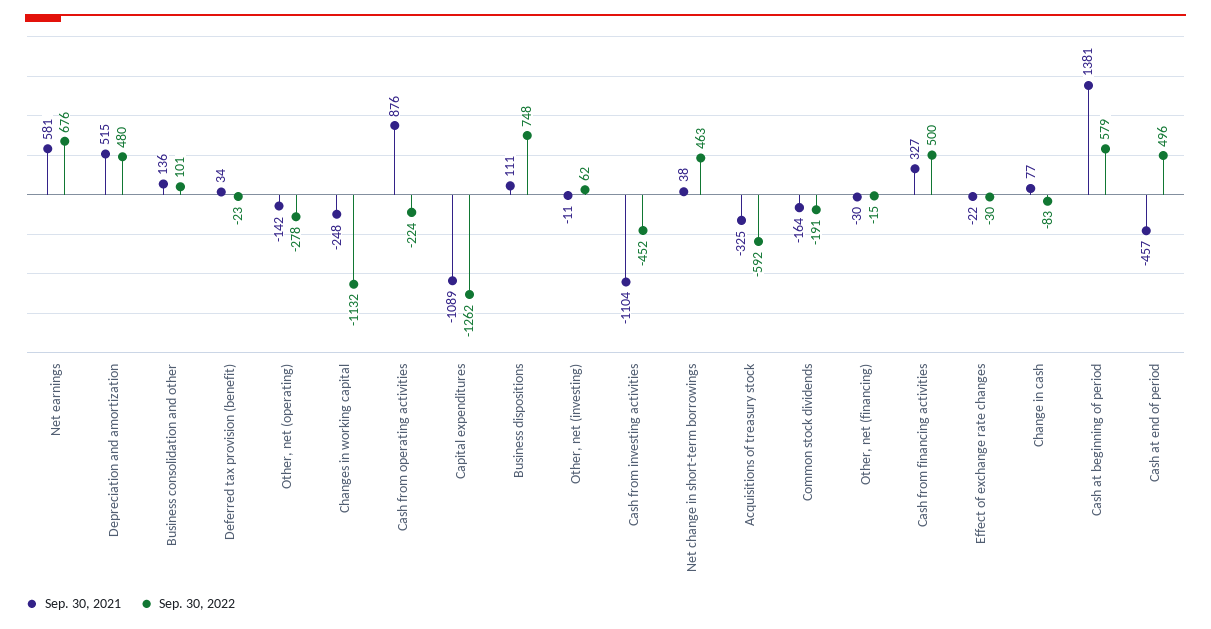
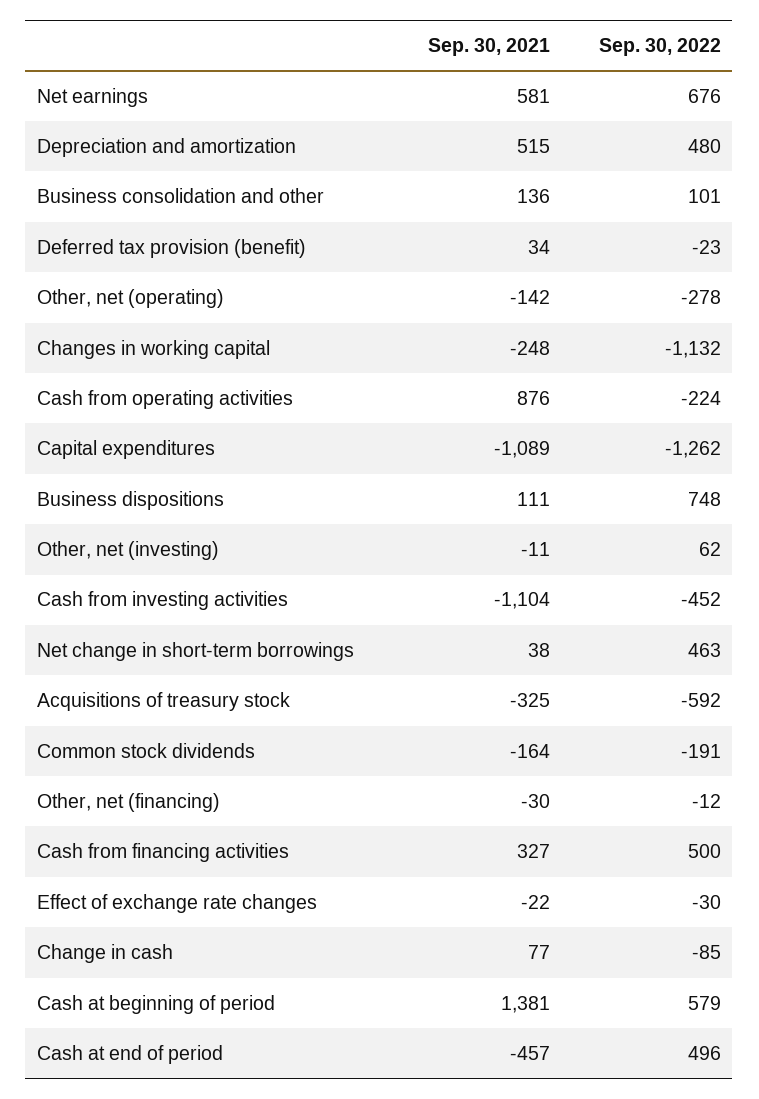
Sep. 30, 2022, Other, net (financing): -15 -> -12
Sep. 30, 2022, Change in cash: -83 -> -85

